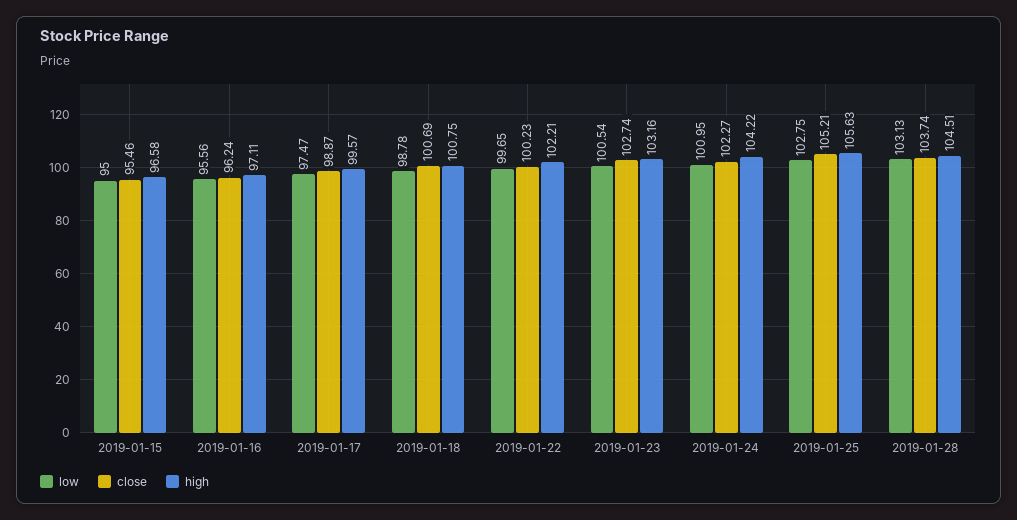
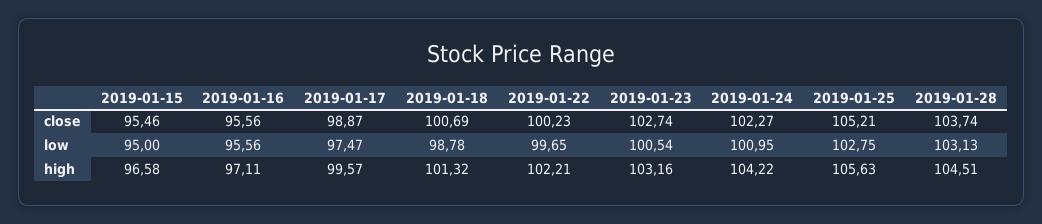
close, 2019-01-16: 96.24 -> 95.56
high, 2019-01-18: 100.75 -> 101.32

